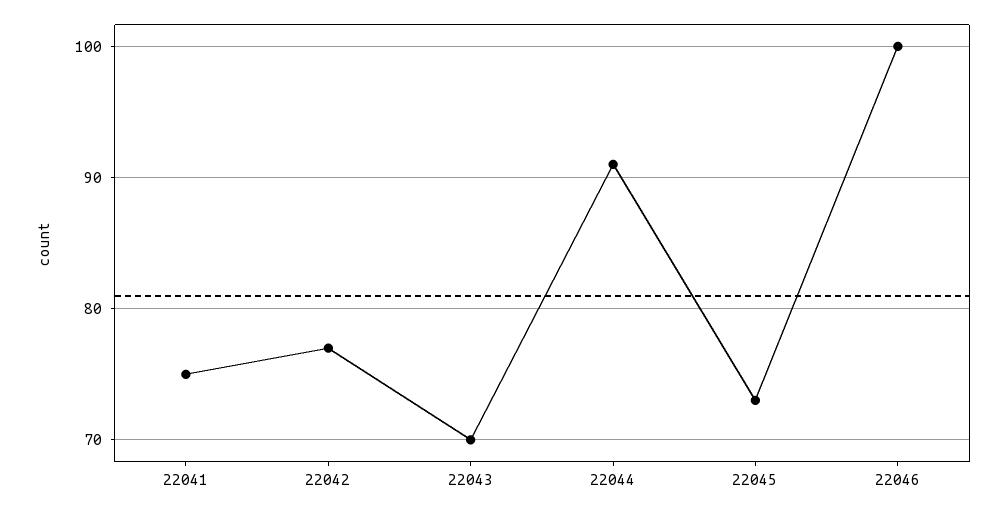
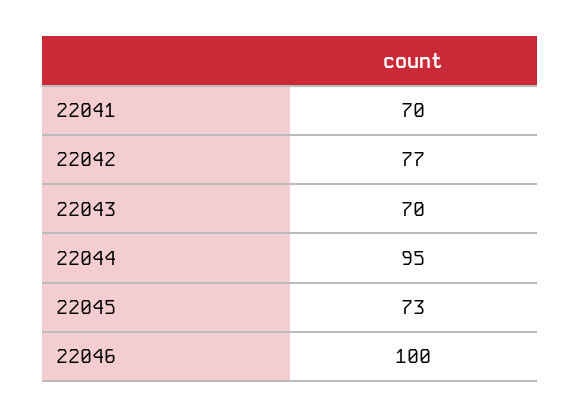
22041: 75 -> 70
22044: 91 -> 95

